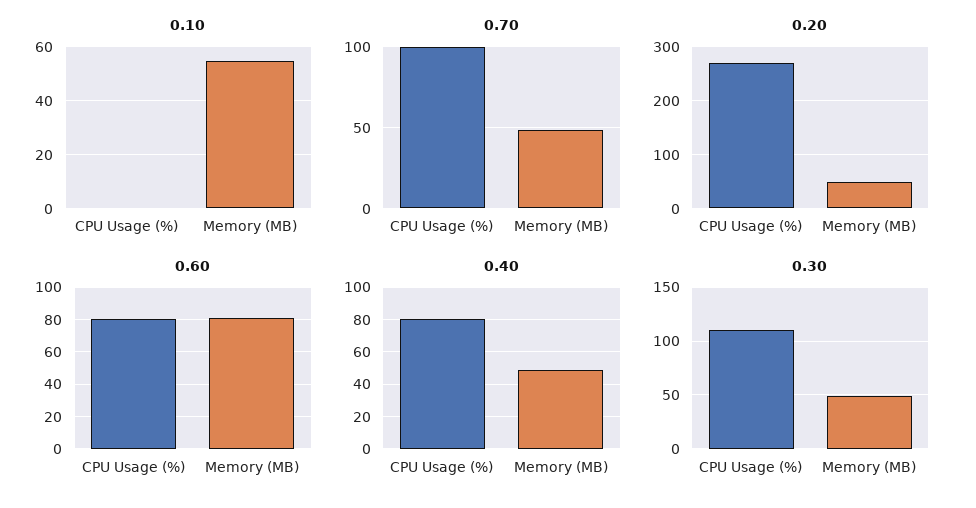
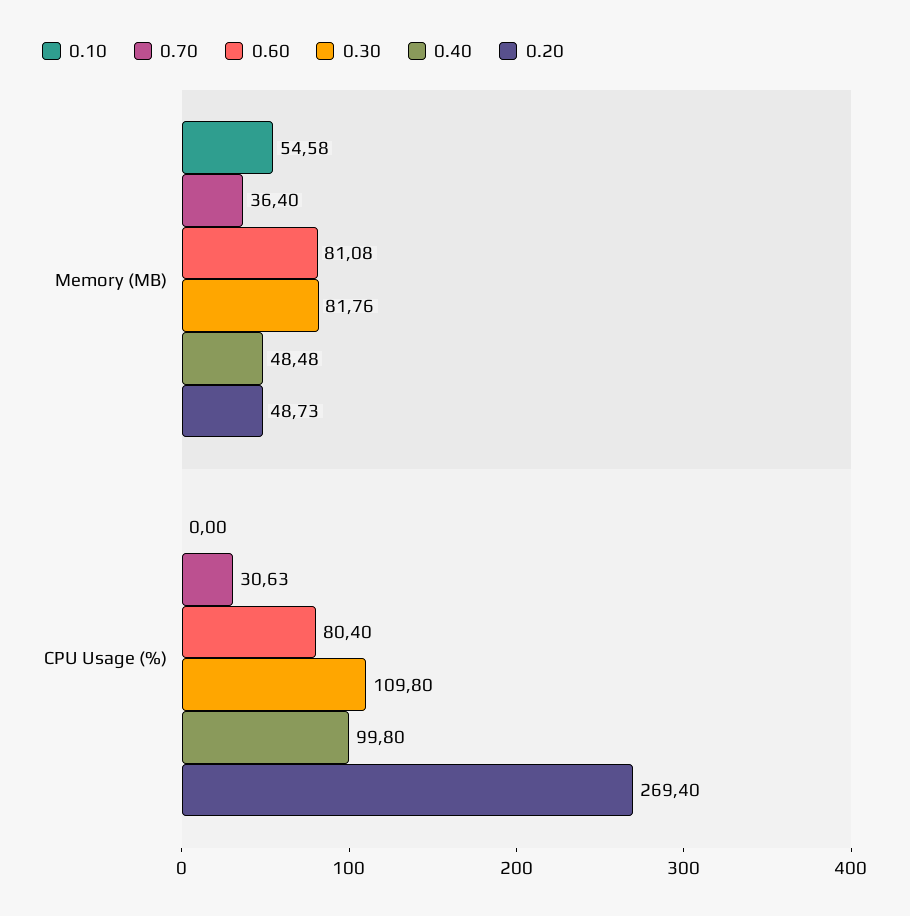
0.70, CPU Usage (%): 100 -> 30.63
0.70, Memory (MB): 50 -> 36.4
0.40, CPU Usage (%): 80 -> 99.8
0.30, Memory (MB): 50 -> 81.76

